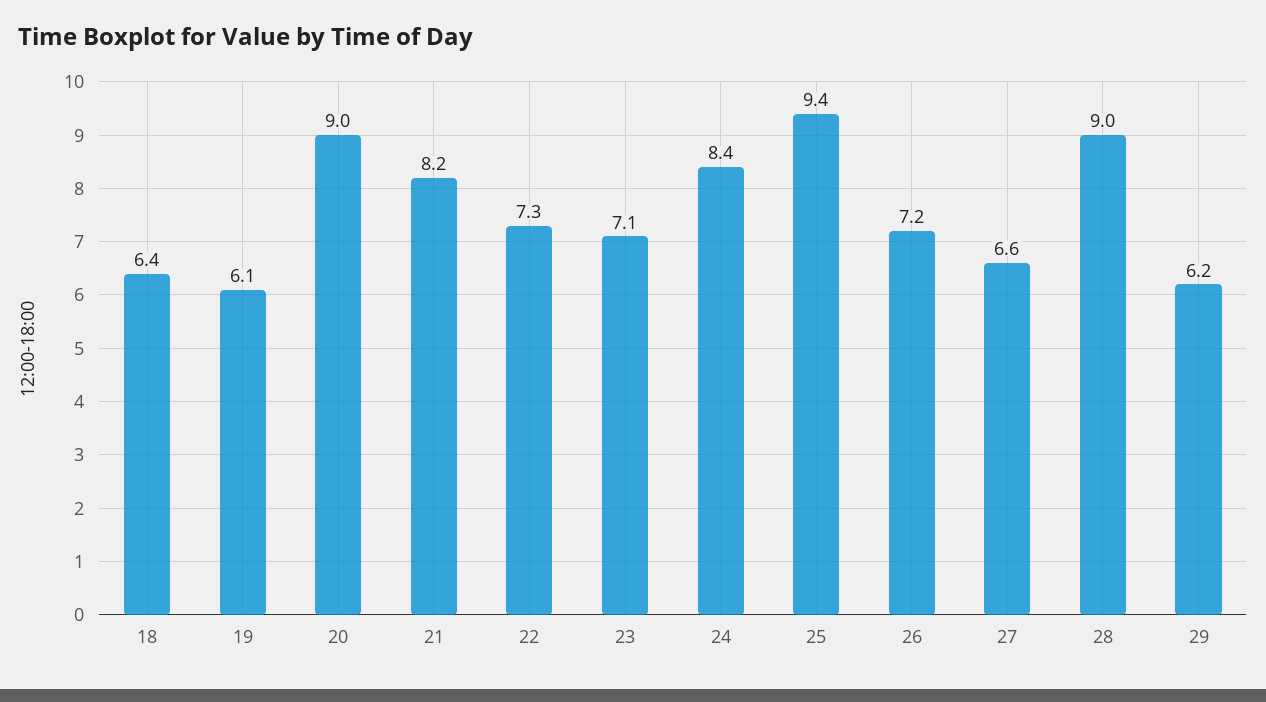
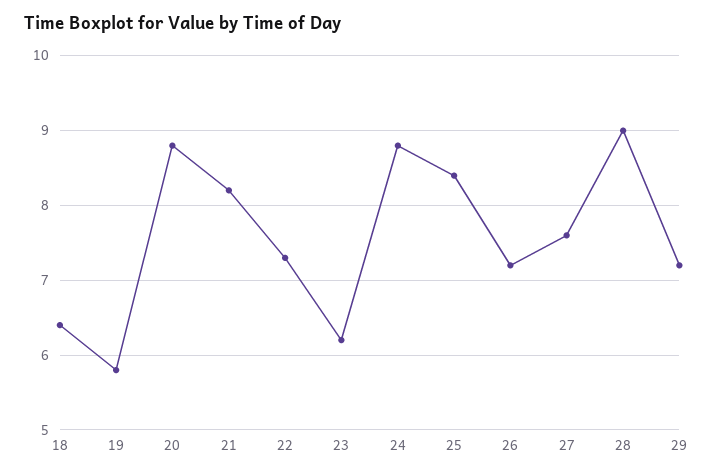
19: 6.1 -> 5.8
20: 9 -> 8.8
23: 7.1 -> 6.2
24: 8.4 -> 8.8
25: 9.4 -> 8.4
27: 6.6 -> 7.6
29: 6.2 -> 7.2

